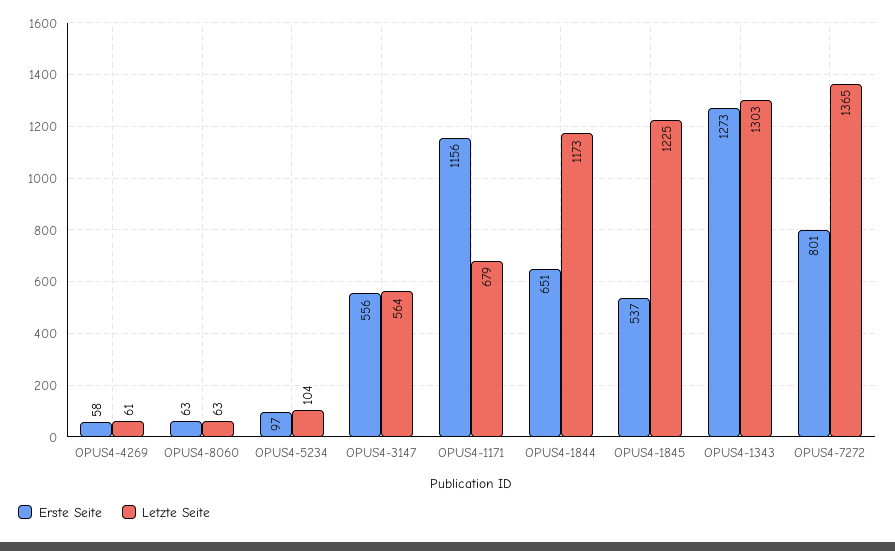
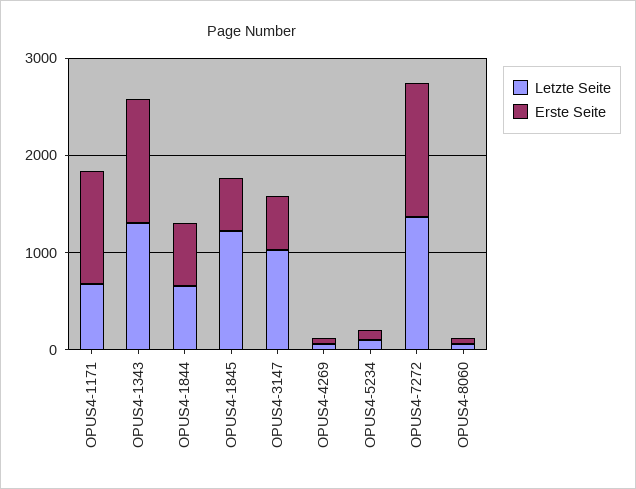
Letzte Seite, OPUS4-3147: 564 -> 1000
Letzte Seite, OPUS4-1844: 1173 -> 600
Erste Seite, OPUS4-7272: 801 -> 1400

